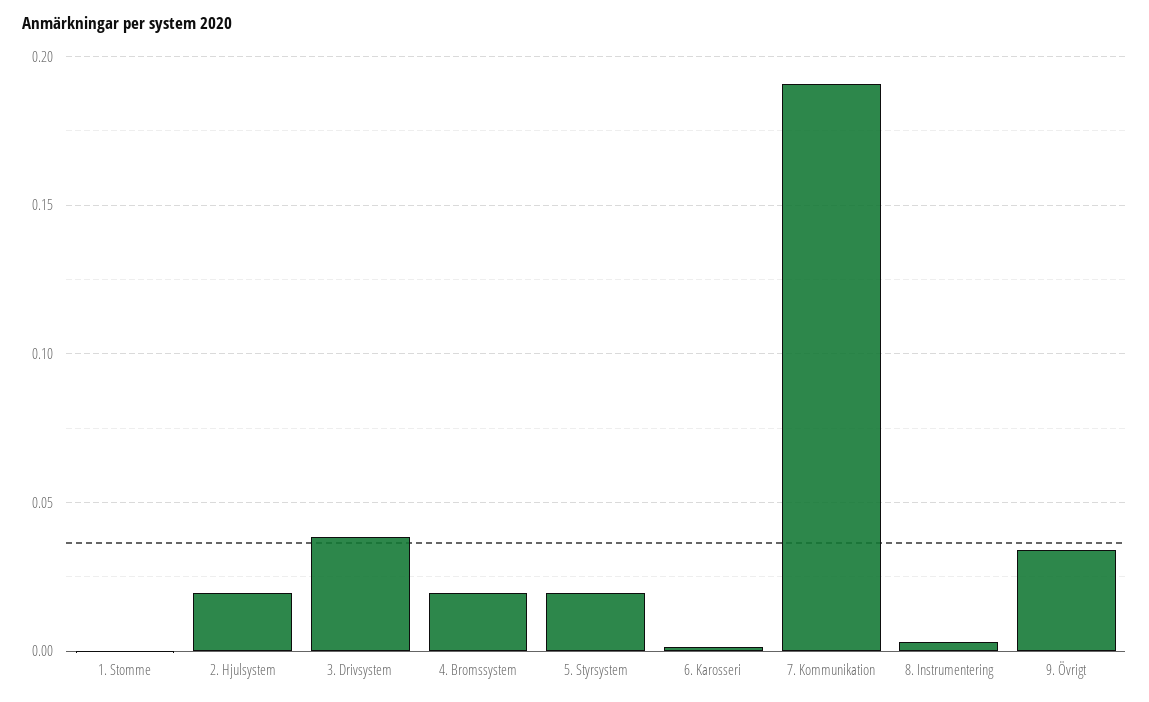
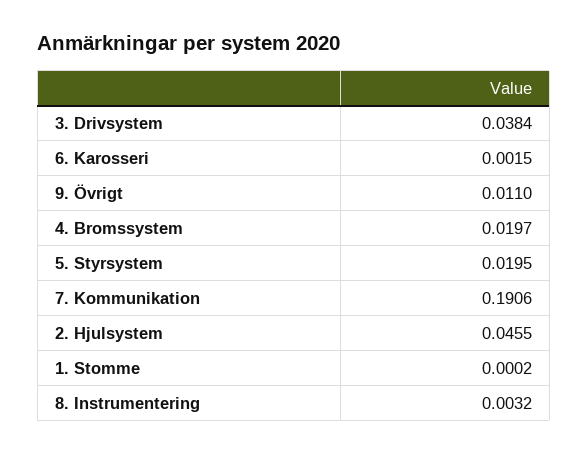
2. Hjulsystem: 0.02 -> 0.0455
9. Övrigt: 0.035 -> 0.011

